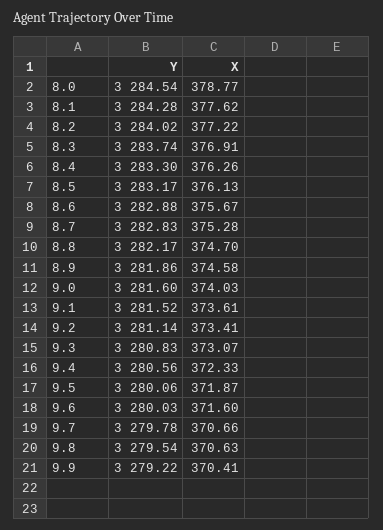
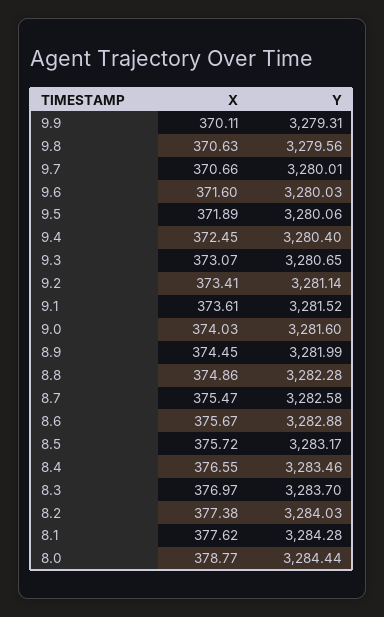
Y, 8.0: 3284.54 -> 3284.44
Y, 8.2: 3284.02 -> 3284.03
X, 8.2: 377.22 -> 377.38
Y, 8.3: 3283.74 -> 3283.7
X, 8.3: 376.91 -> 376.97
Y, 8.4: 3283.3 -> 3283.46
X, 8.4: 376.26 -> 376.55
X, 8.5: 376.13 -> 375.72
Y, 8.7: 3282.83 -> 3282.58
X, 8.7: 375.28 -> 375.47
Y, 8.8: 3282.17 -> 3282.28
X, 8.8: 374.7 -> 374.86
Y, 8.9: 3281.86 -> 3281.99
X, 8.9: 374.58 -> 374.45
Y, 9.3: 3280.83 -> 3280.65
Y, 9.4: 3280.56 -> 3280.4
X, 9.4: 372.33 -> 372.45
X, 9.5: 371.87 -> 371.89
Y, 9.7: 3279.78 -> 3280.01
Y, 9.8: 3279.54 -> 3279.56
Y, 9.9: 3279.22 -> 3279.31
X, 9.9: 370.41 -> 370.11

